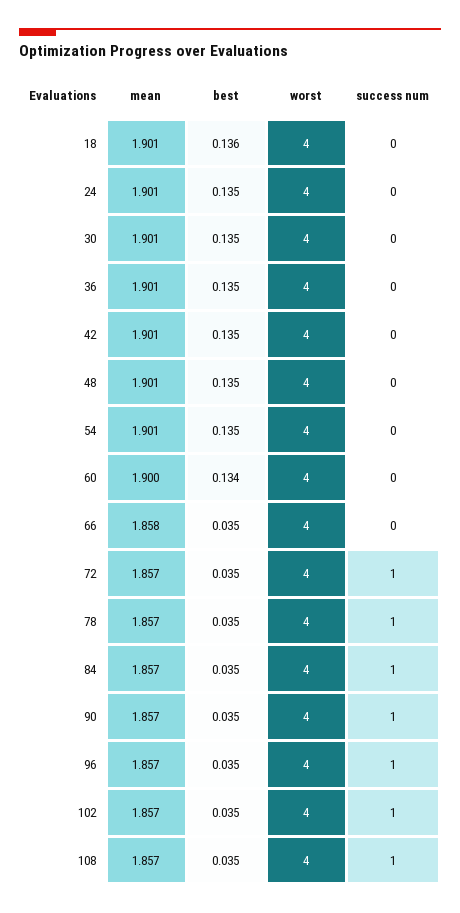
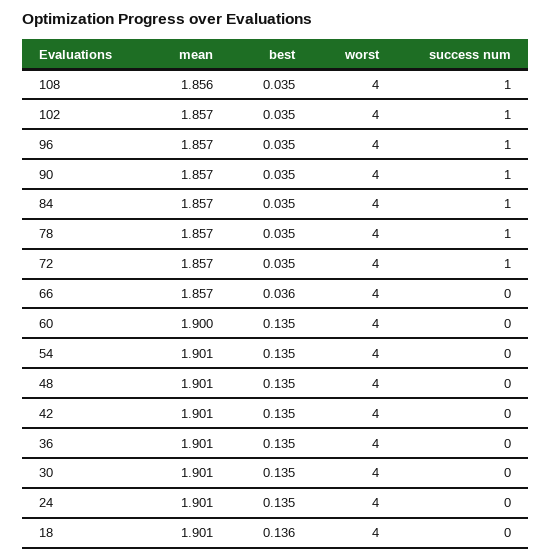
best, 60: 0.134 -> 0.135
mean, 66: 1.858 -> 1.857
best, 66: 0.035 -> 0.036
mean, 108: 1.857 -> 1.856

